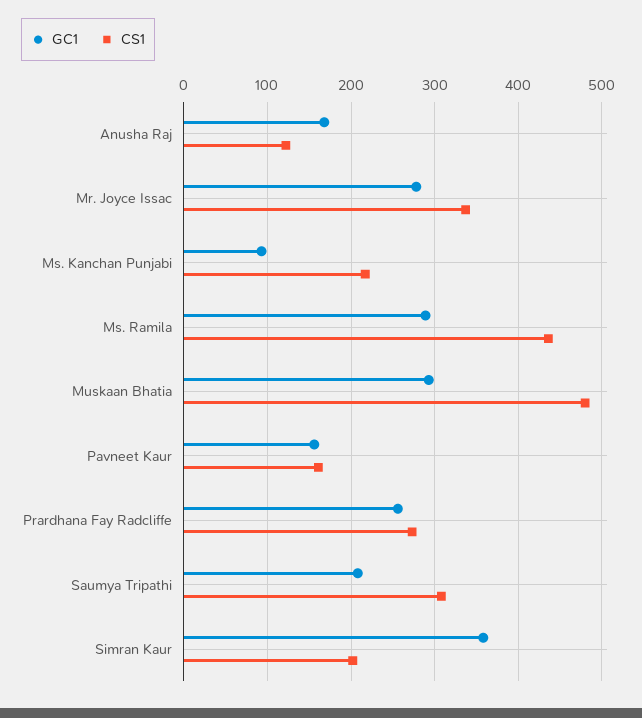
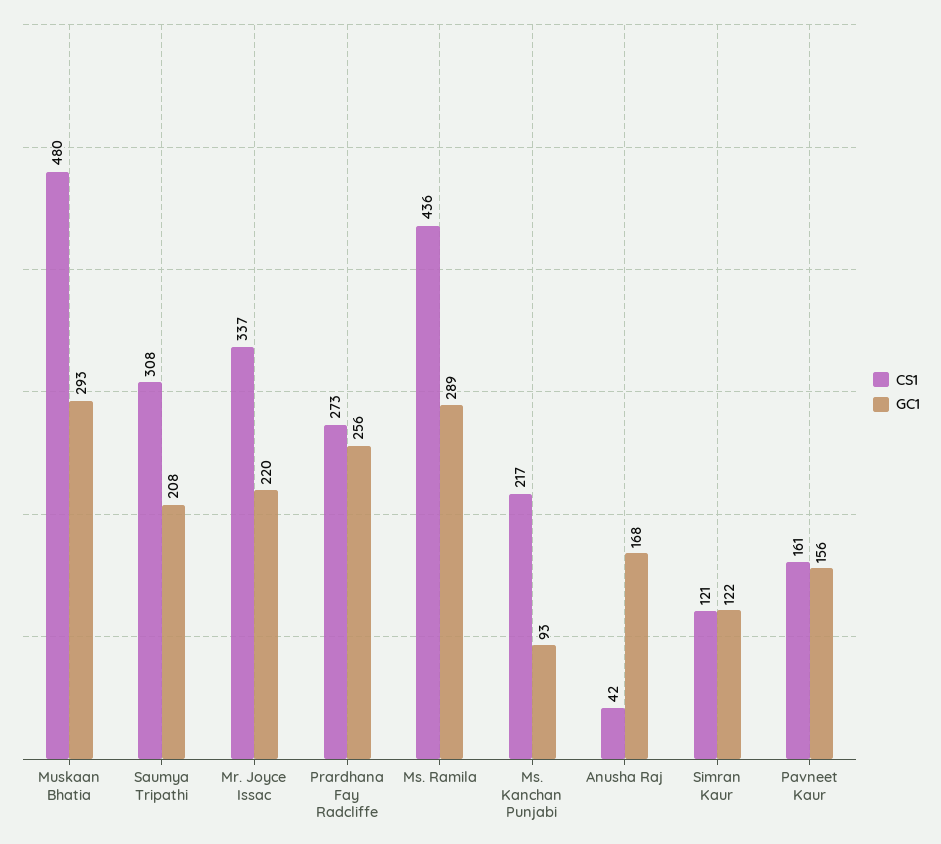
CS1, Anusha Raj: 120 -> 42
GC1, Mr. Joyce Issac: 280 -> 220
GC1, Simran Kaur: 360 -> 122
CS1, Simran Kaur: 200 -> 121

